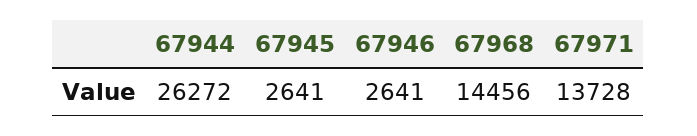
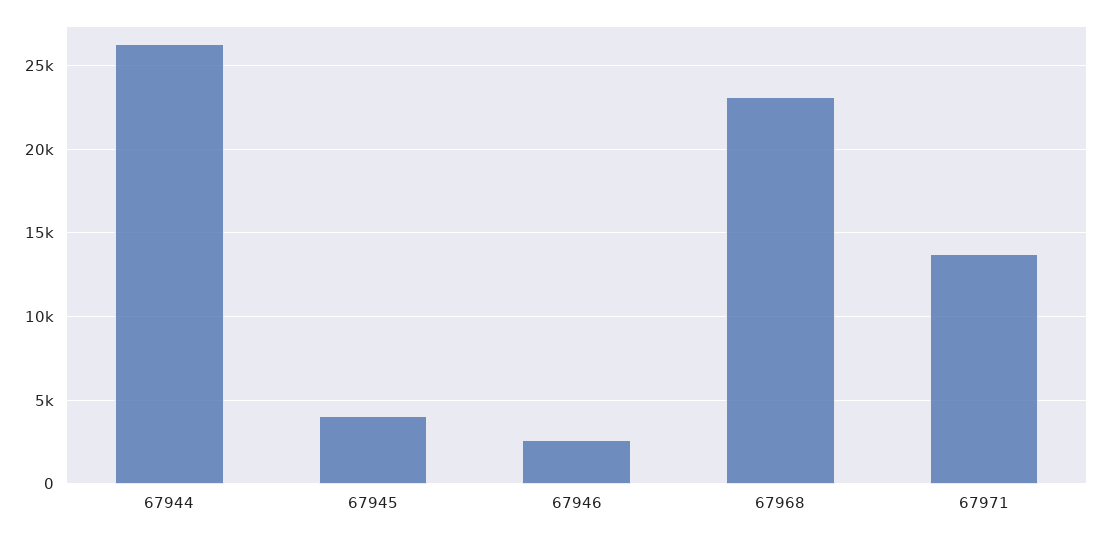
67945: 2641 -> 4000
67968: 14456 -> 23000

